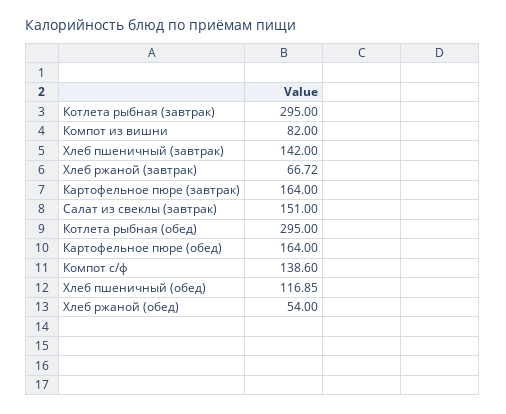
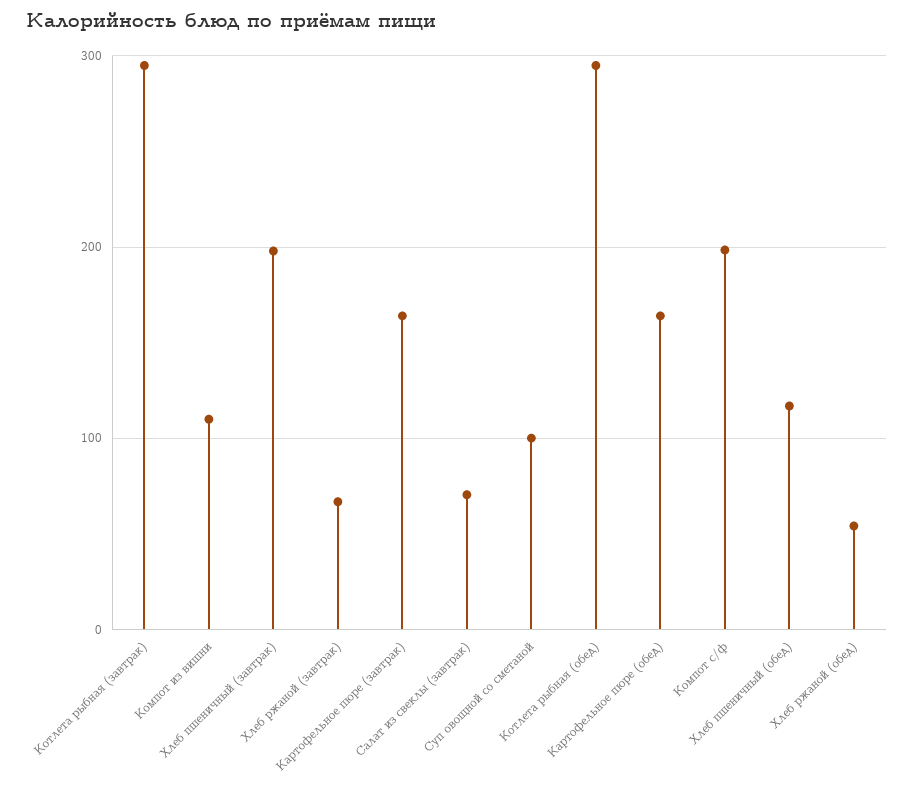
Компот из вишни: 82 -> 110
Хлеб пшеничный (завтрак): 142 -> 200
Салат из свеклы (завтрак): 151 -> 70
Компот с/ф: 138.6 -> 200
Суп овощной со сметаной: none -> 100

